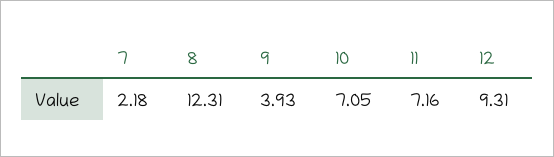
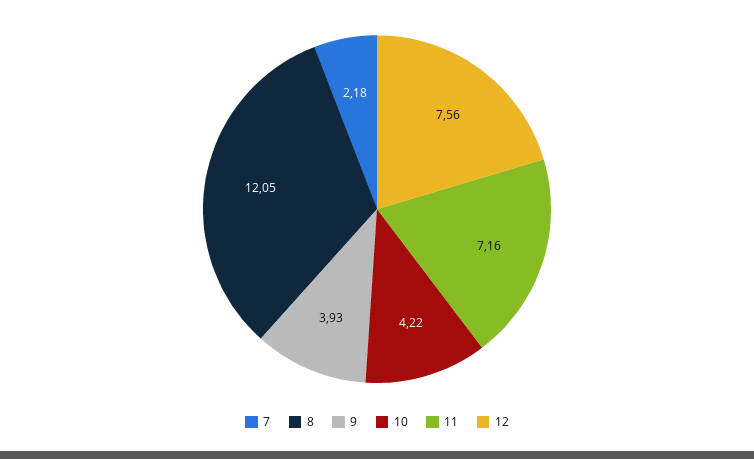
8: 12.31 -> 12.05
10: 7.05 -> 4.22
12: 9.31 -> 7.56

